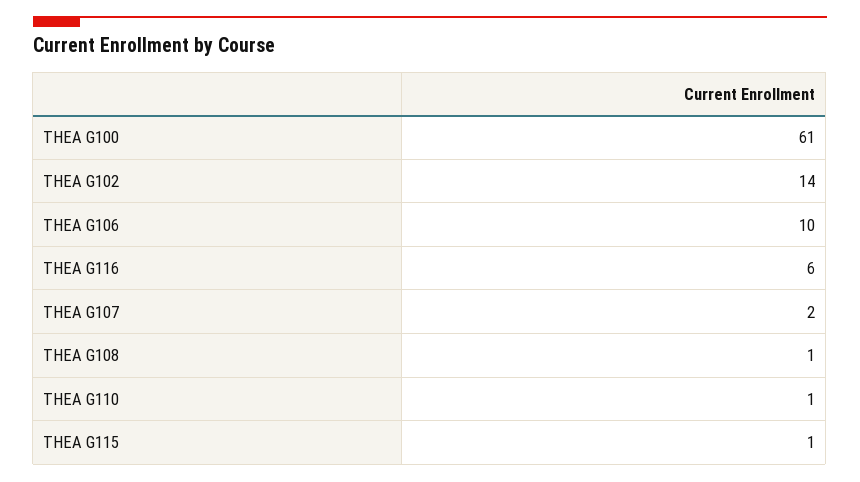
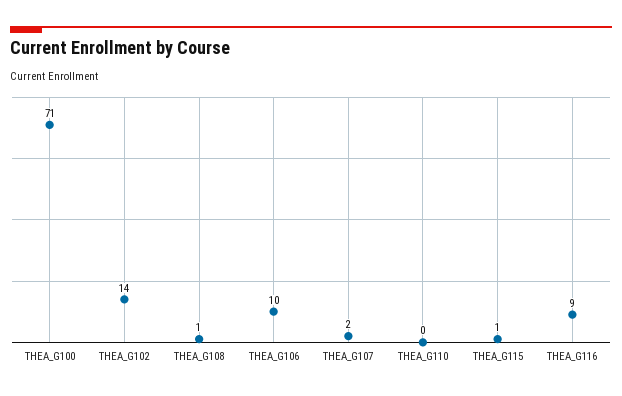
THEA G100: 61 -> 71
THEA G116: 6 -> 9
THEA G110: 1 -> 0

